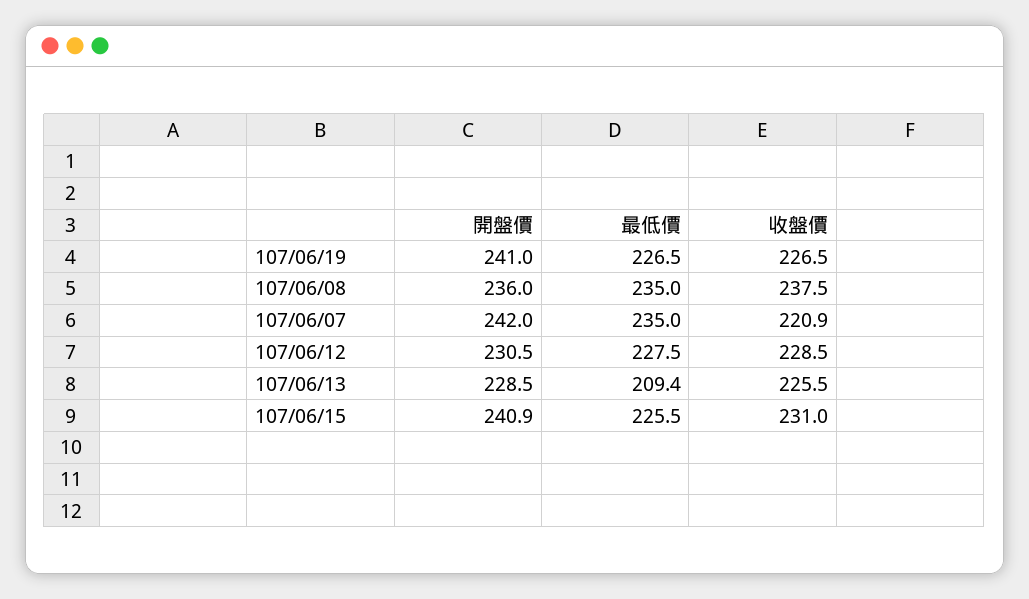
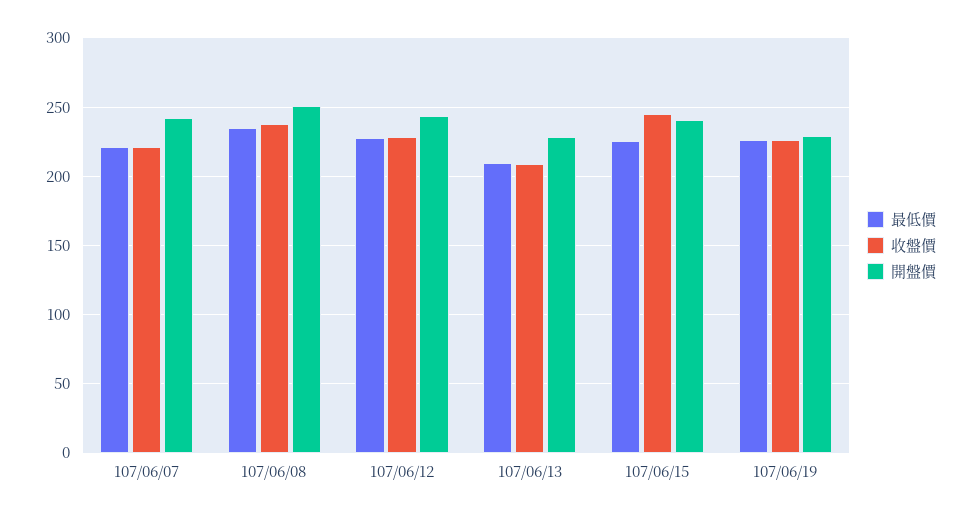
開盤價, 107/06/19: 241 -> 230
開盤價, 107/06/08: 236 -> 250
最低價, 107/06/07: 235 -> 220
開盤價, 107/06/12: 230.5 -> 245
收盤價, 107/06/13: 225.5 -> 210
收盤價, 107/06/15: 231 -> 245

